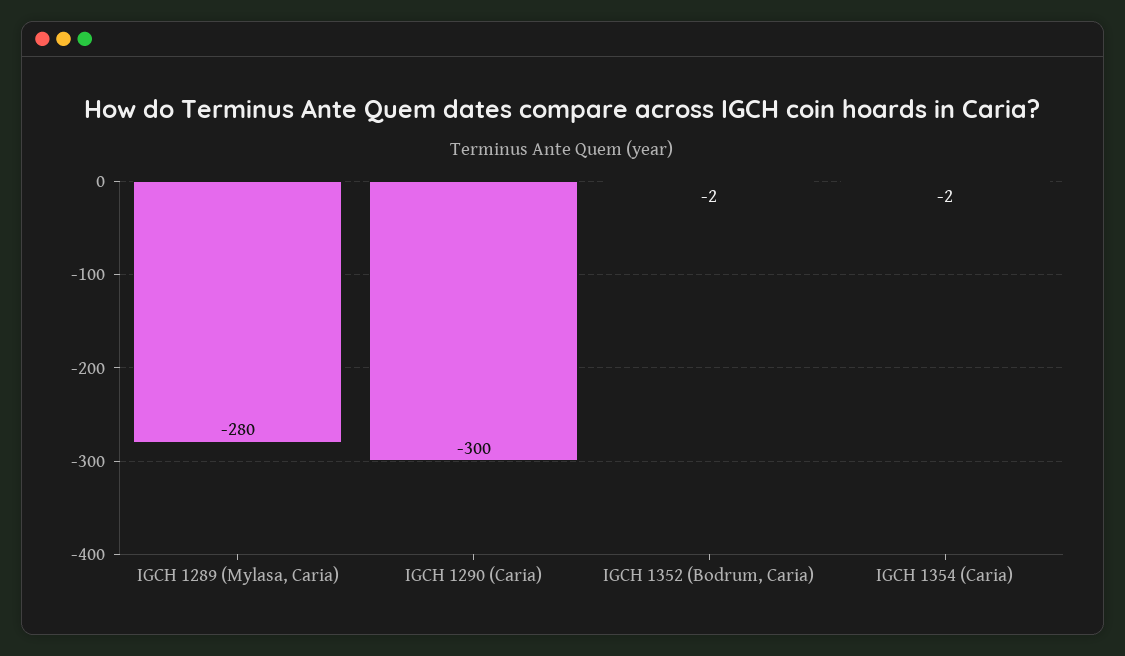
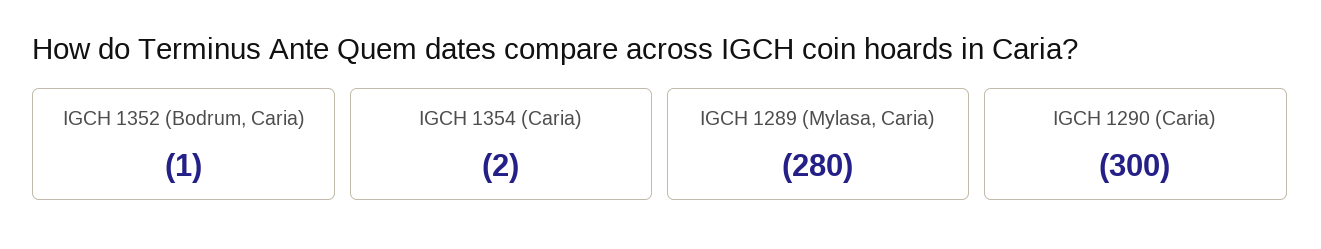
IGCH 1352 (Bodrum, Caria): -2 -> -1

